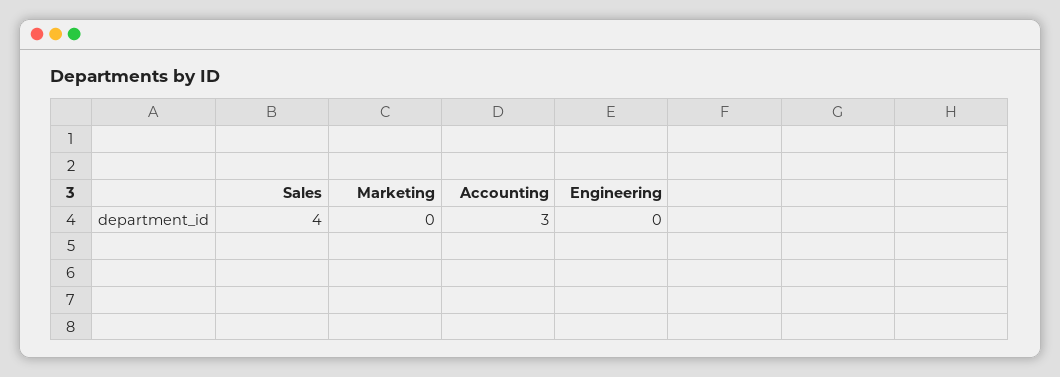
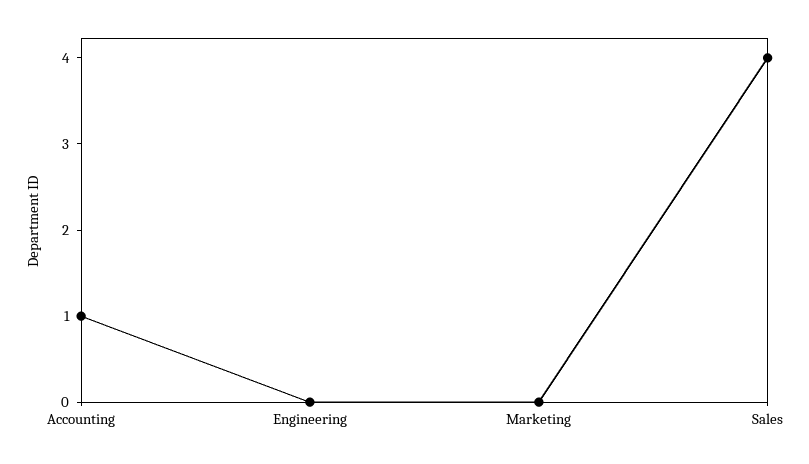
Accounting: 3 -> 1

